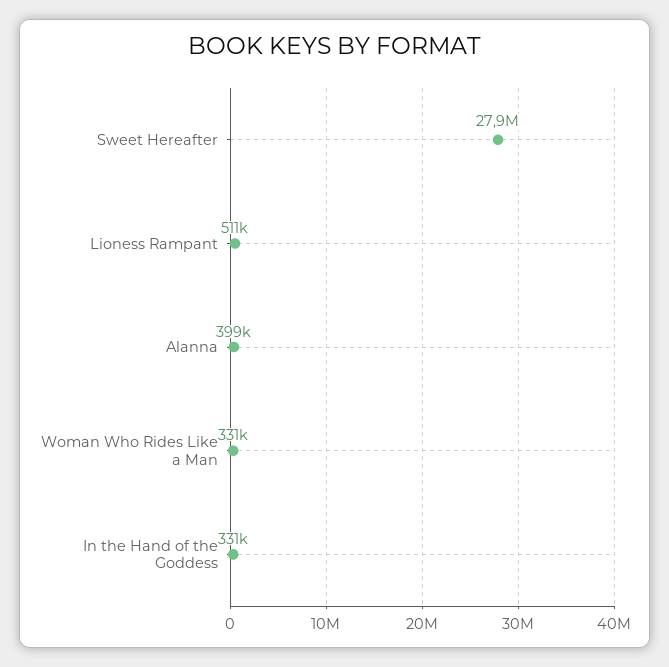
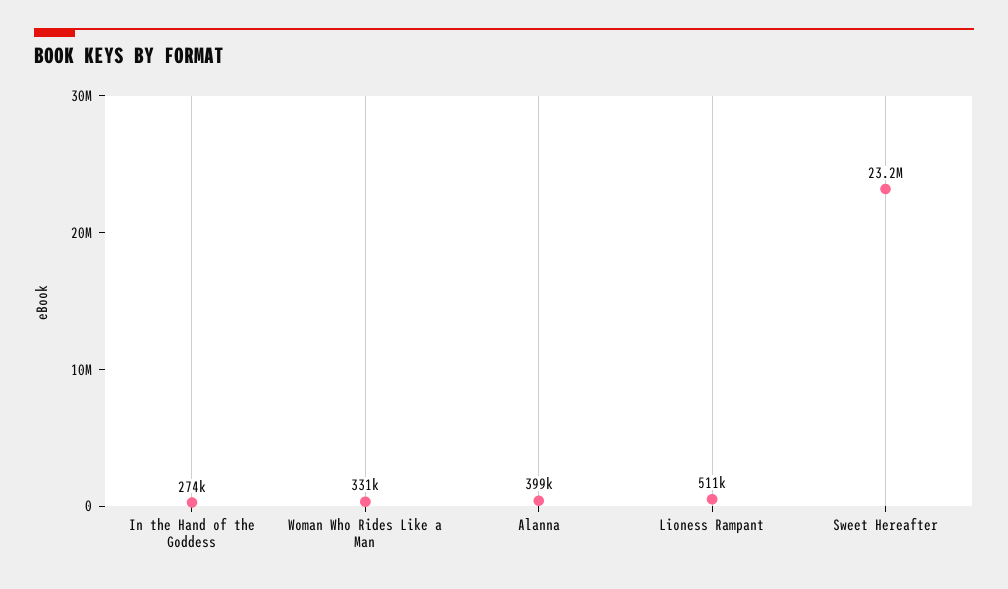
Sweet Hereafter: 27900000 -> 23200000
In the Hand of the Goddess: 331000 -> 274000

